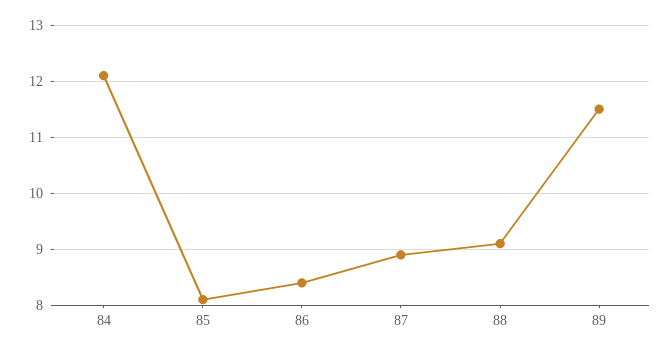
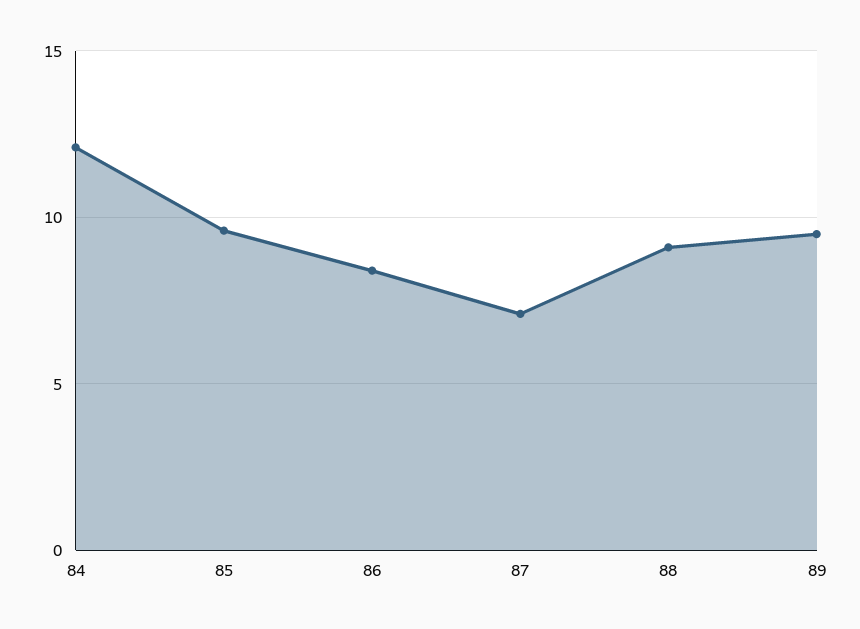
85: 8 -> 9.5
87: 9 -> 7
89: 11.5 -> 9.5

